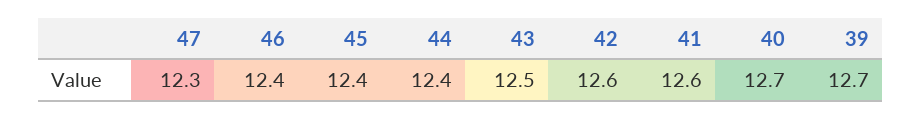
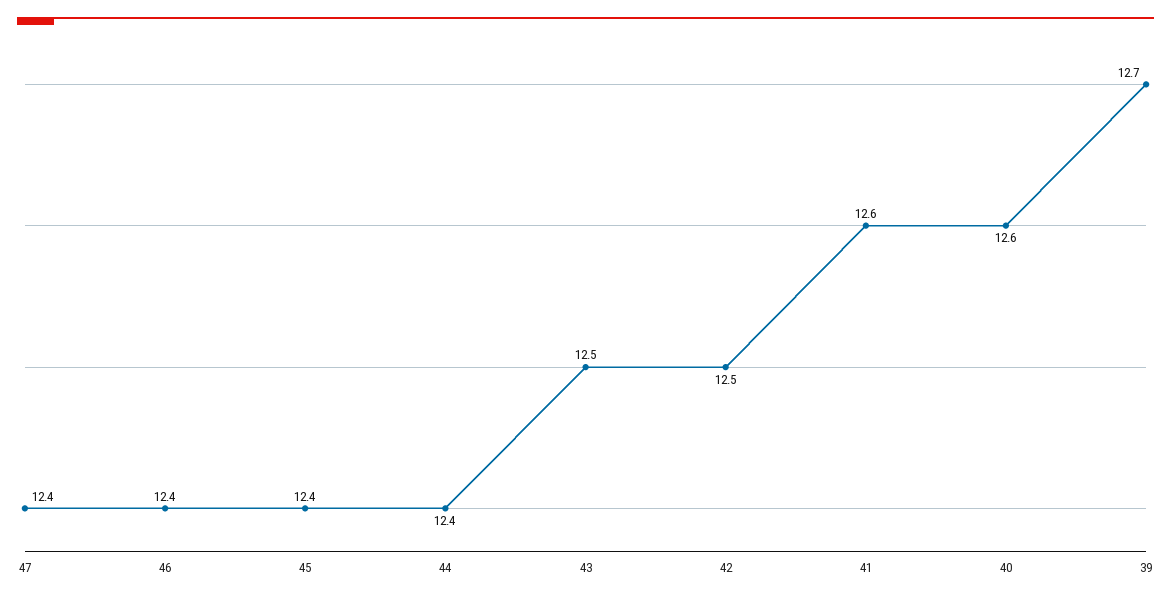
47: 12.3 -> 12.4
42: 12.6 -> 12.5
40: 12.7 -> 12.6

